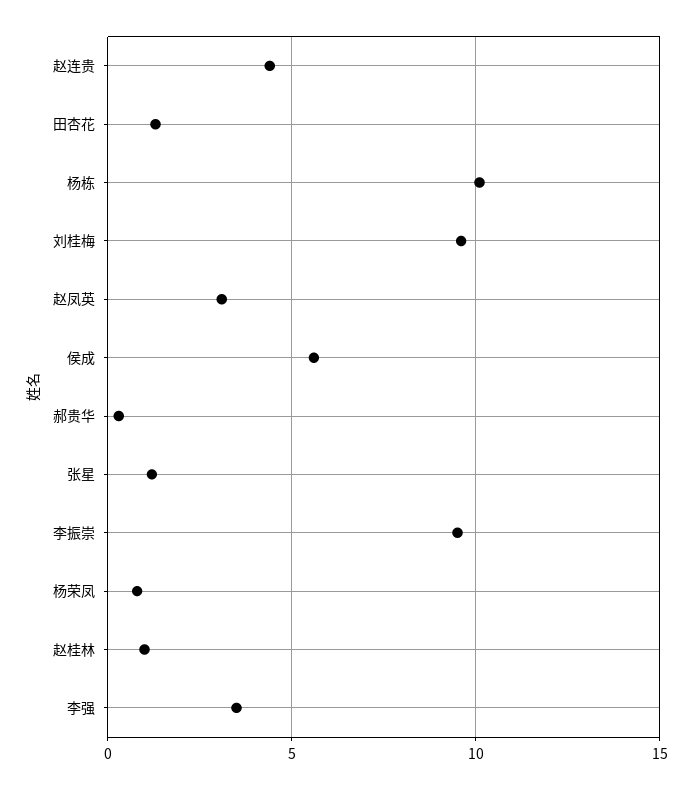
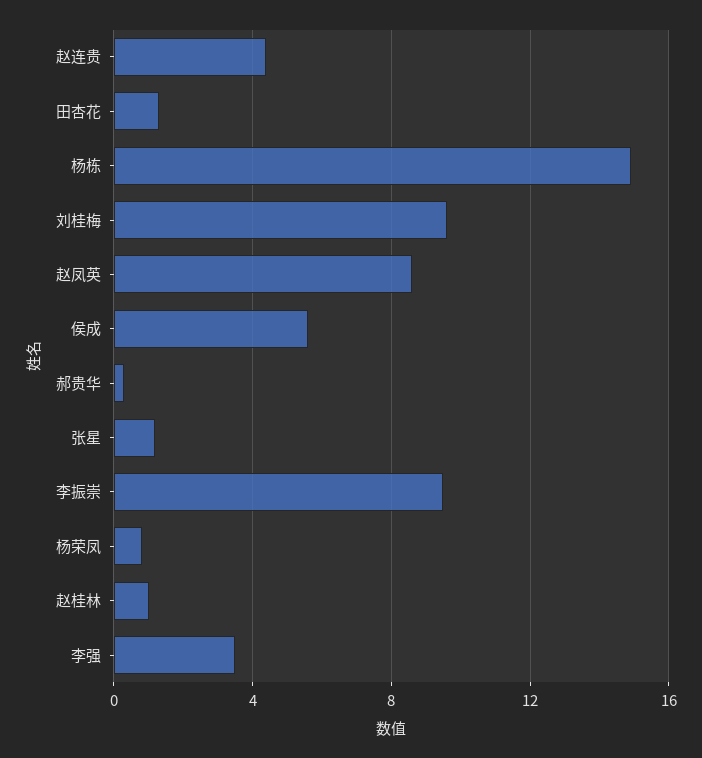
杨栋: 10 -> 15
赵凤英: 3 -> 8.5

